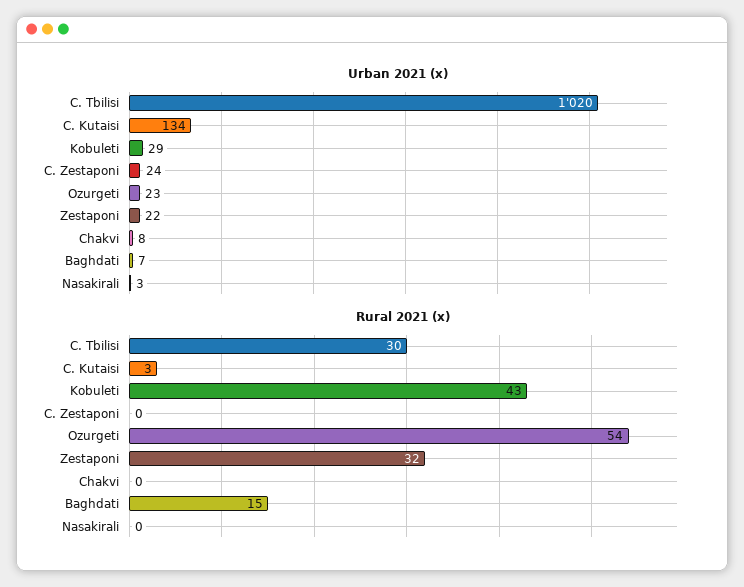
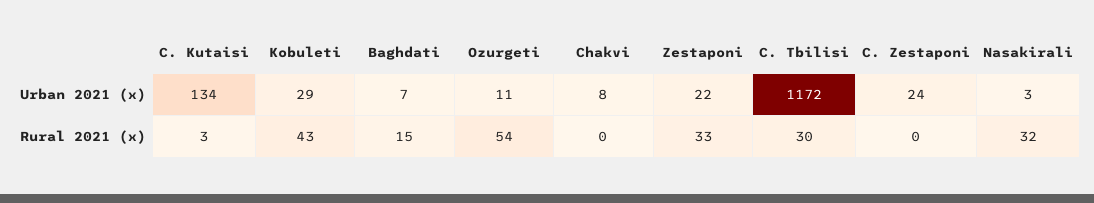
Urban 2021 (x), C. Tbilisi: 1020 -> 1172
Urban 2021 (x), Ozurgeti: 23 -> 11
Rural 2021 (x), Zestaponi: 32 -> 33
Rural 2021 (x), Nasakirali: 0 -> 32

